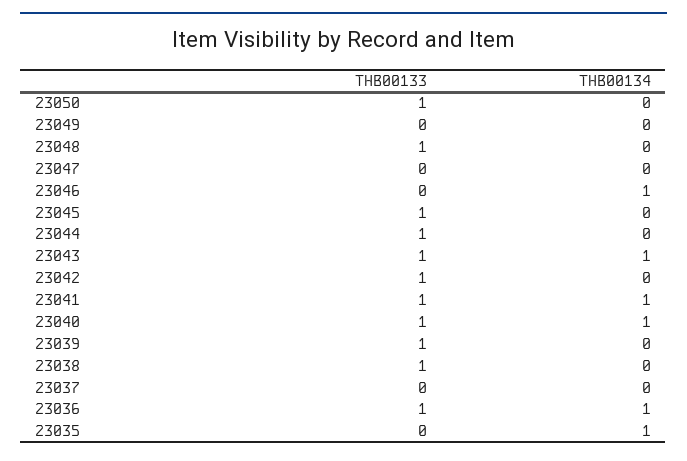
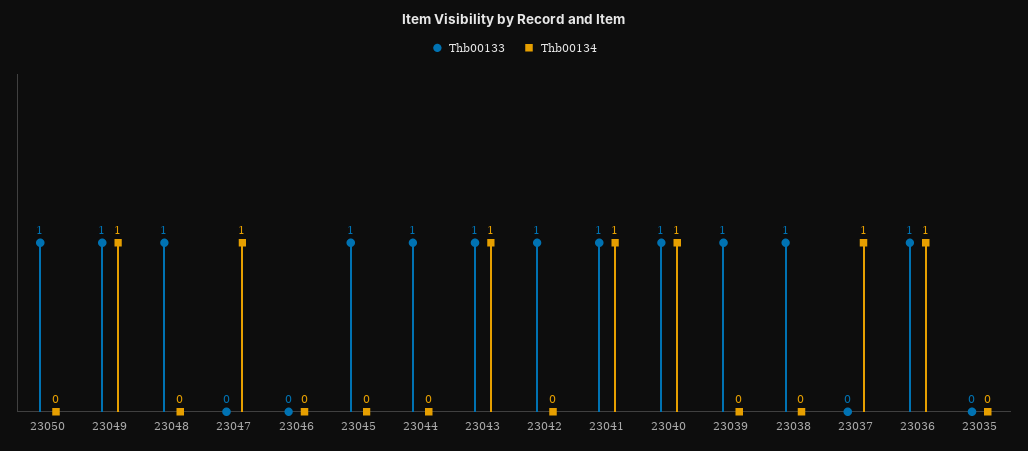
THB00133, 23049: 0 -> 1
THB00134, 23049: 0 -> 1
THB00134, 23047: 0 -> 1
THB00134, 23046: 1 -> 0
THB00134, 23037: 0 -> 1
THB00134, 23035: 1 -> 0

